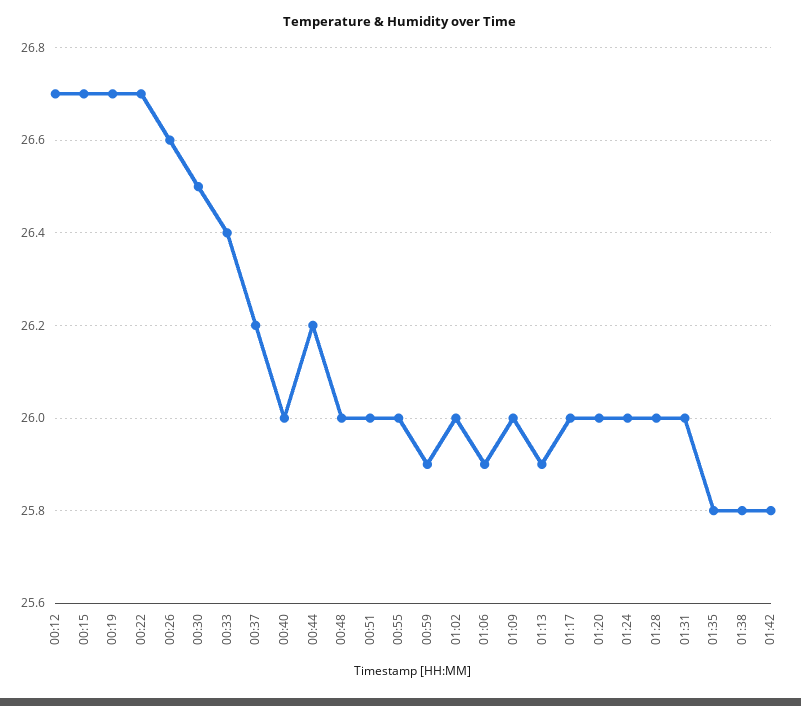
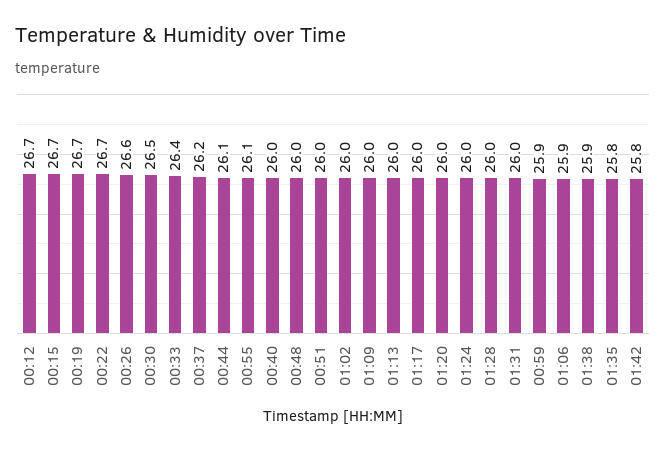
00:44: 26.2 -> 26.1
00:55: 26 -> 26.1
01:13: 25.9 -> 26
01:38: 25.8 -> 25.9

